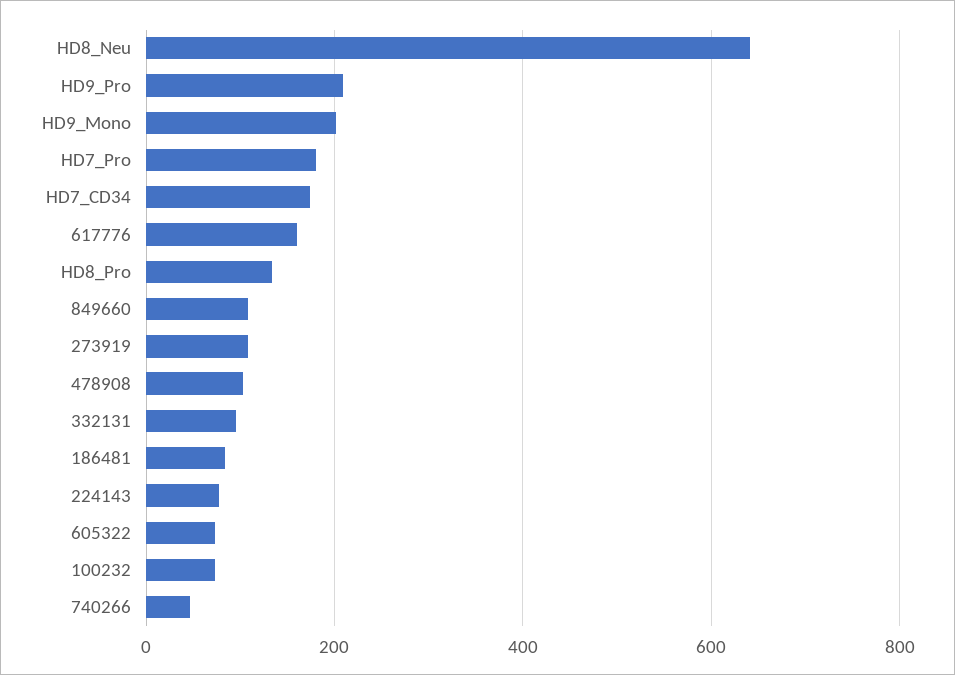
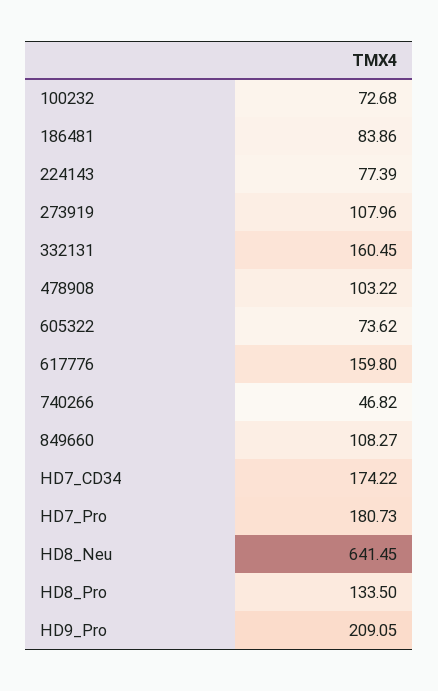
HD9_Mono: 200 -> none
332131: 100 -> 160.45

